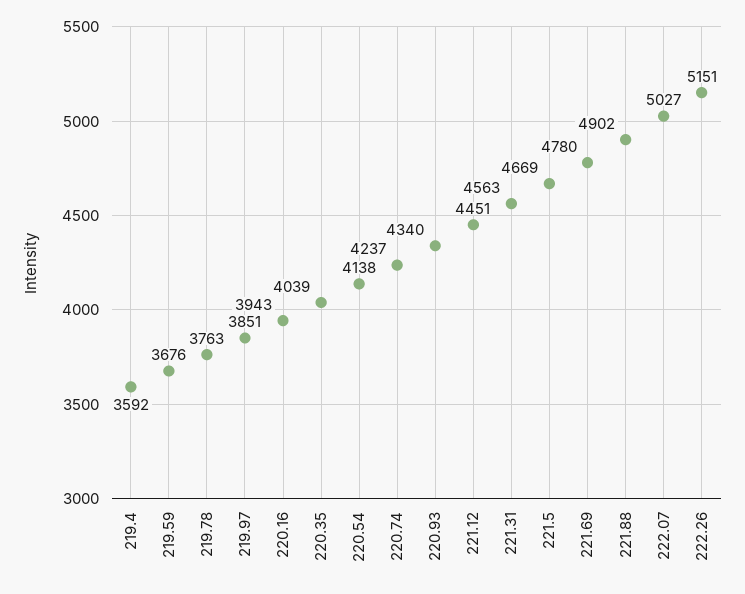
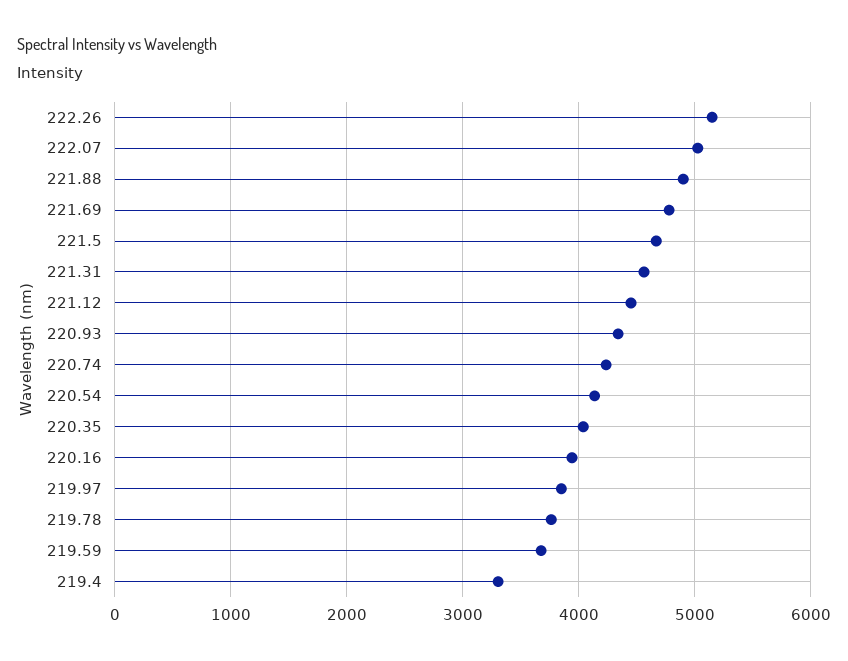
219.4: 3592 -> 3300

